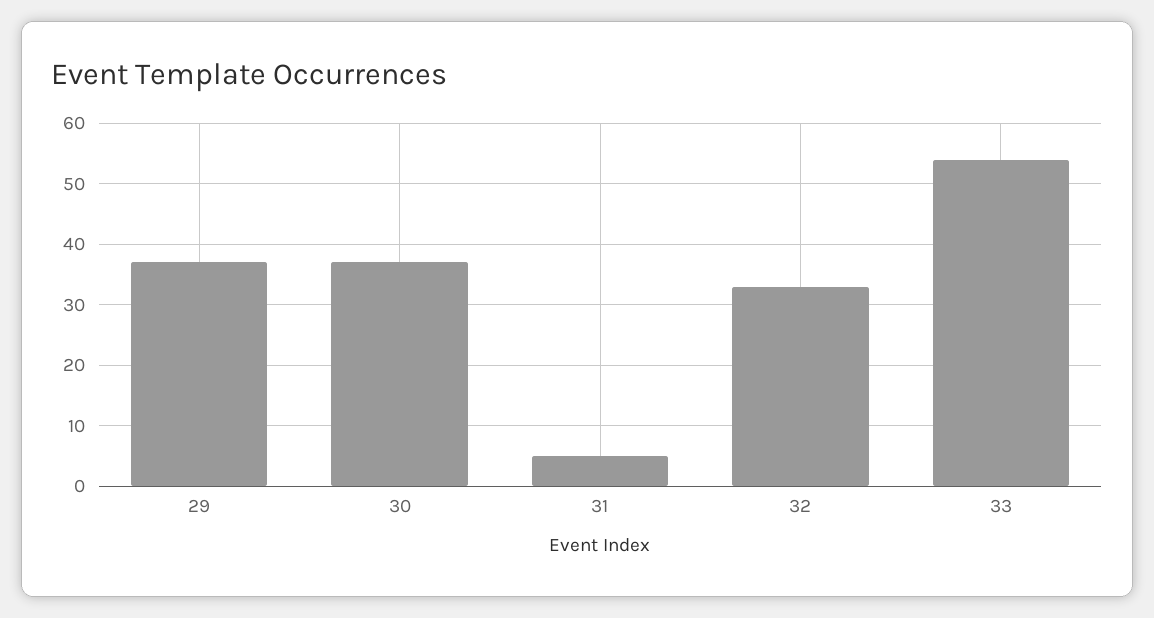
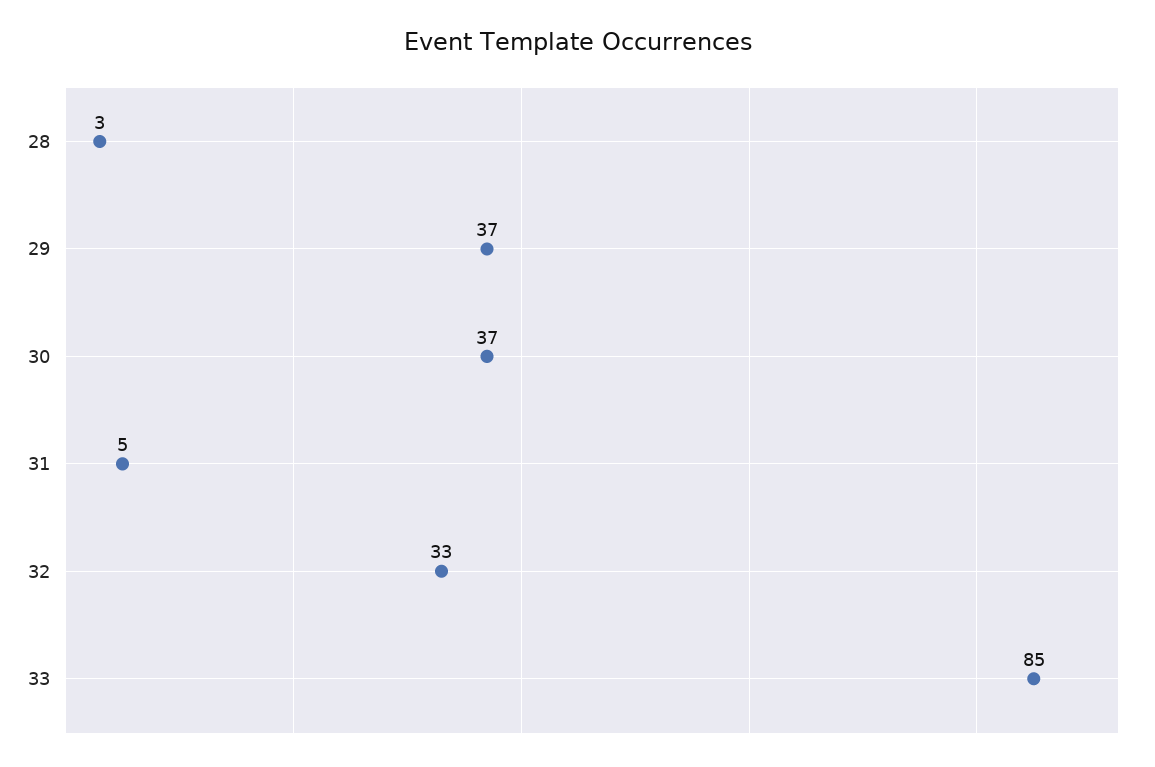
33: 54 -> 85
28: none -> 3

